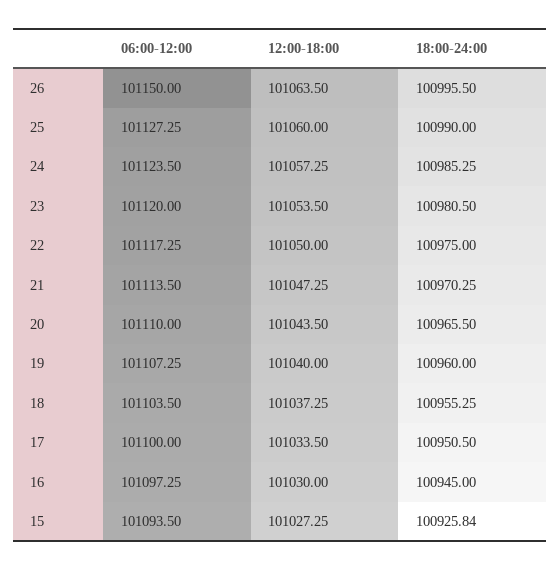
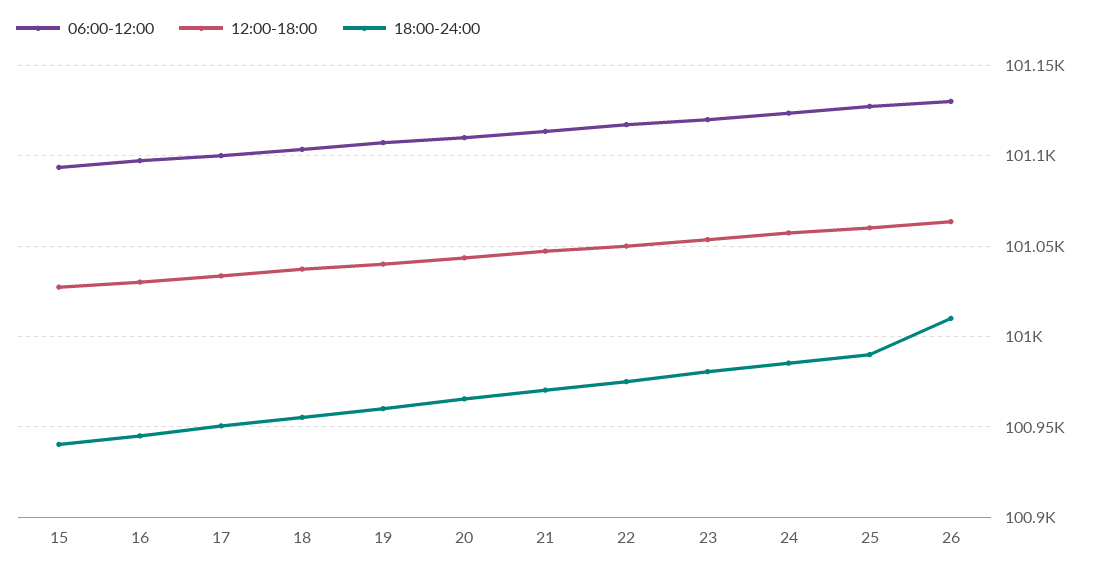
06:00-12:00, 26: 101150 -> 101130
18:00-24:00, 26: 100995.5 -> 101010
18:00-24:00, 15: 100925.84 -> 100940

